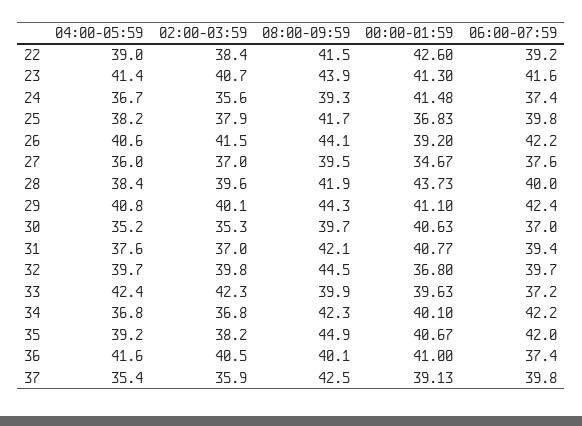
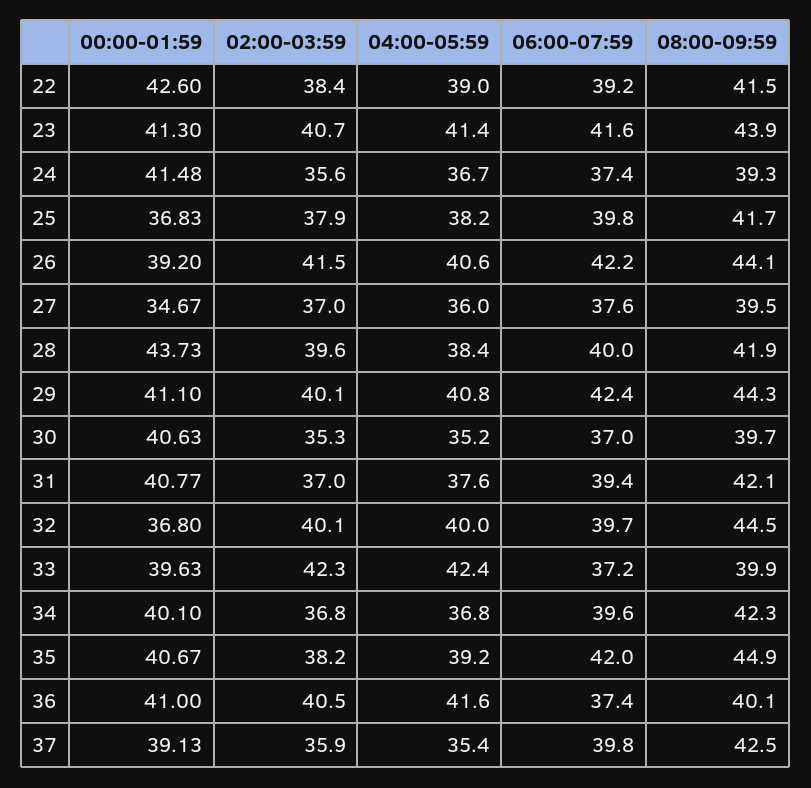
04:00-05:59, 32: 39.7 -> 40
02:00-03:59, 32: 39.8 -> 40.1
06:00-07:59, 34: 42.2 -> 39.6

